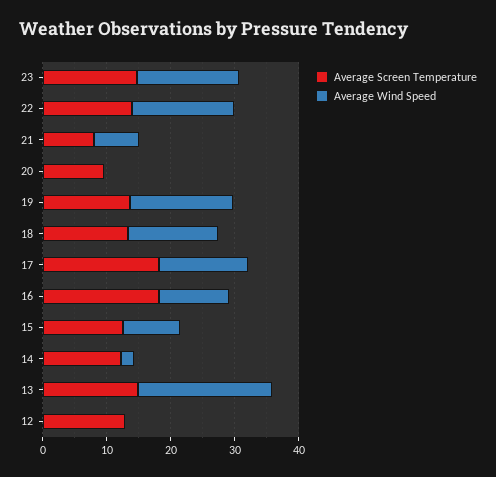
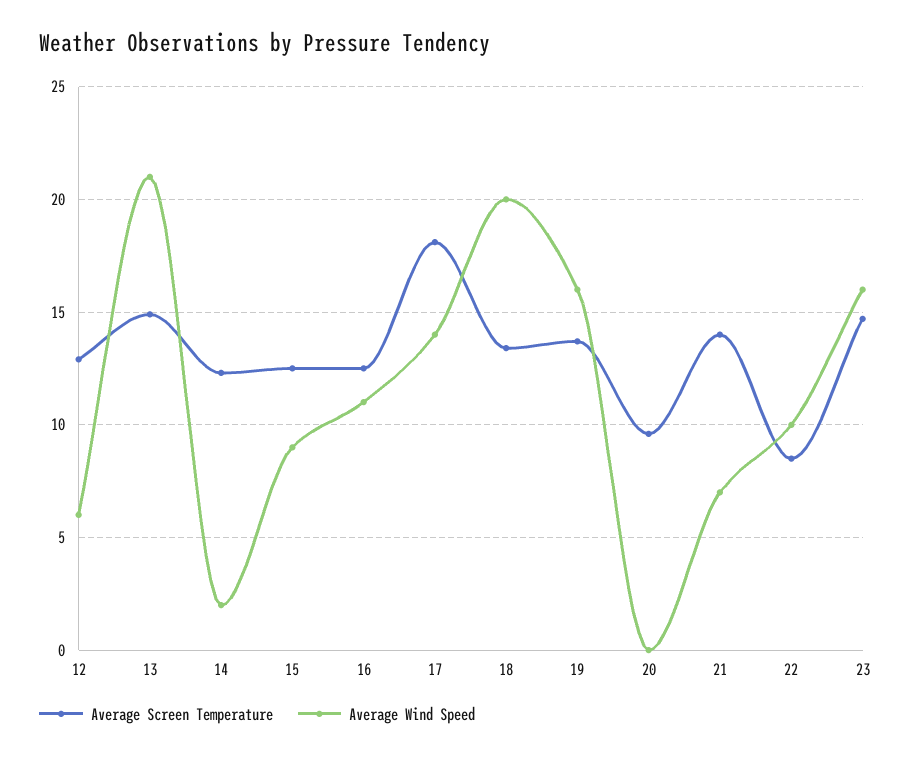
Average Screen Temperature, 22: 14 -> 8.5
Average Wind Speed, 22: 16 -> 10
Average Screen Temperature, 21: 8 -> 14
Average Wind Speed, 18: 14 -> 20
Average Screen Temperature, 16: 18 -> 12.5
Average Wind Speed, 12: 0 -> 6

